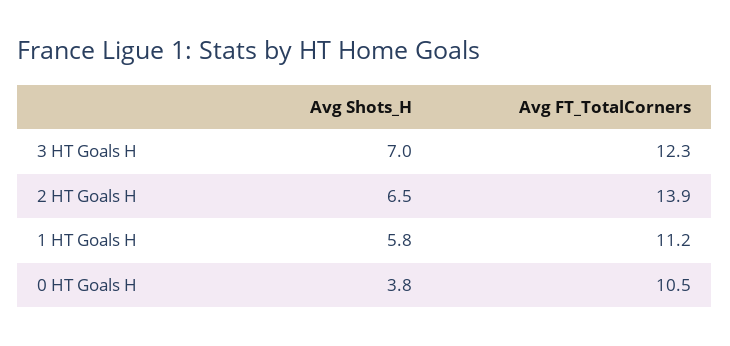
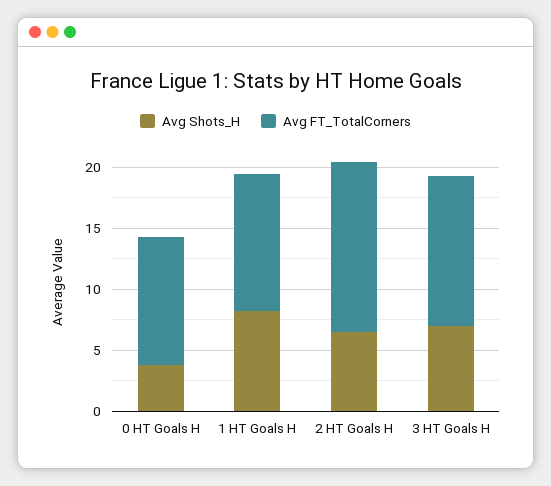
Avg Shots_H, 1 HT Goals H: 5.8 -> 8

